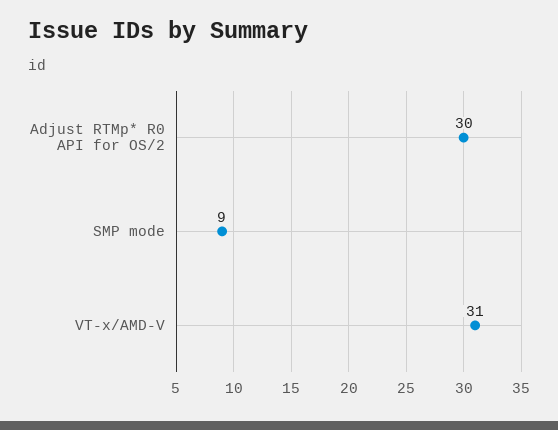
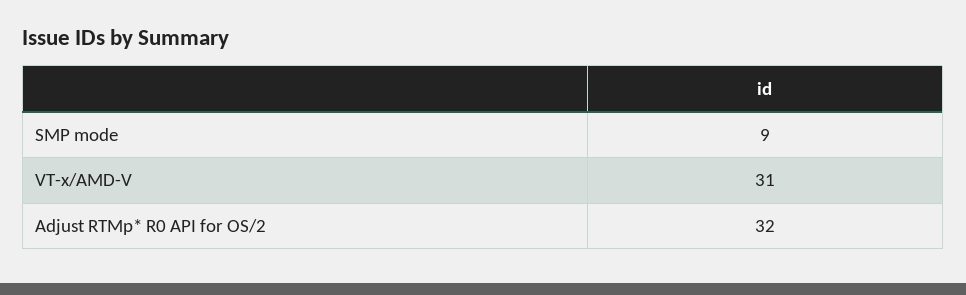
Adjust RTMp* R0 API for OS/2: 30 -> 32

